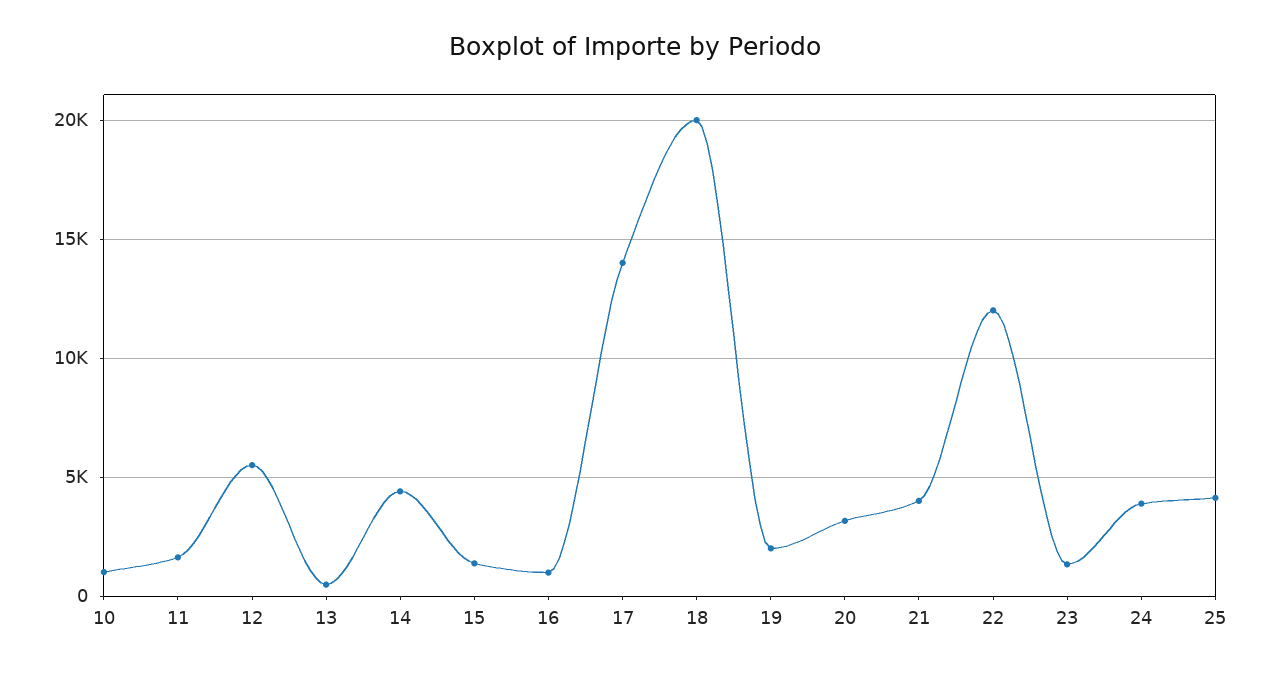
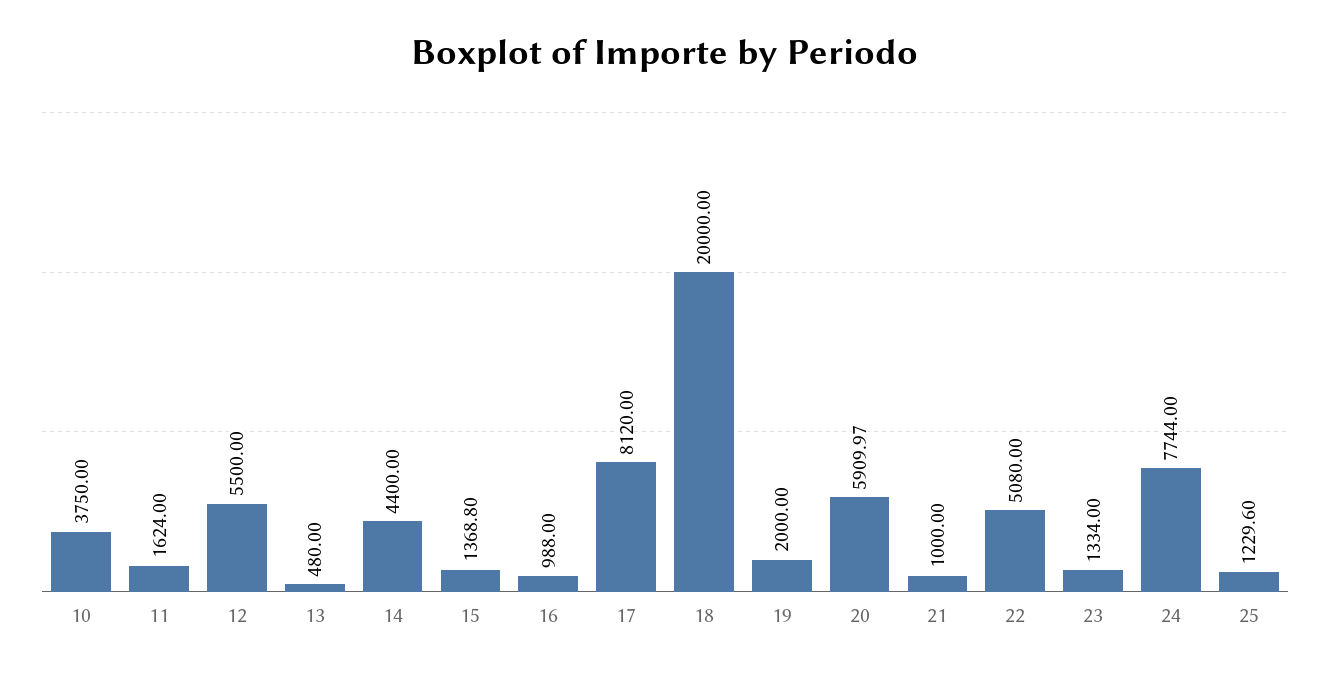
10: 1000 -> 3750
17: 14000 -> 8120
20: 3000 -> 5909.97
21: 4000 -> 1000
22: 12000 -> 5080
24: 4000 -> 7744
25: 4000 -> 1229.6

